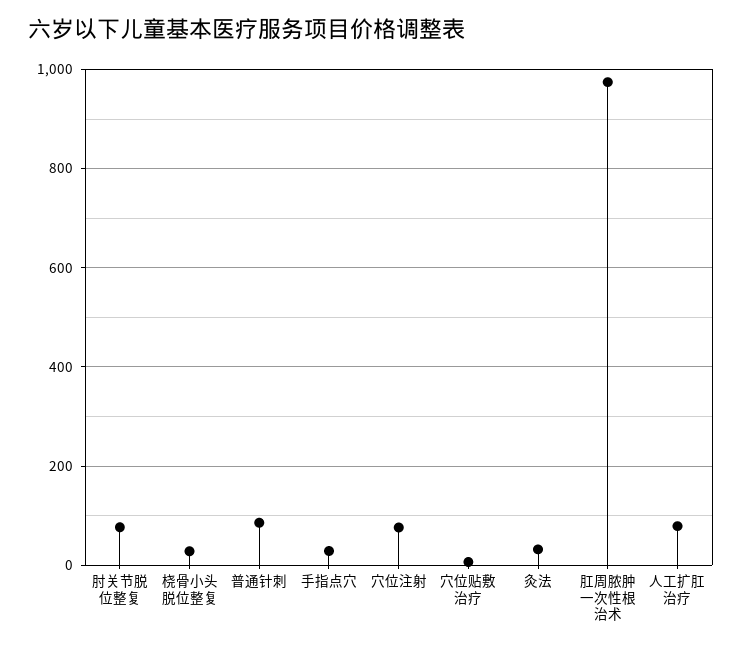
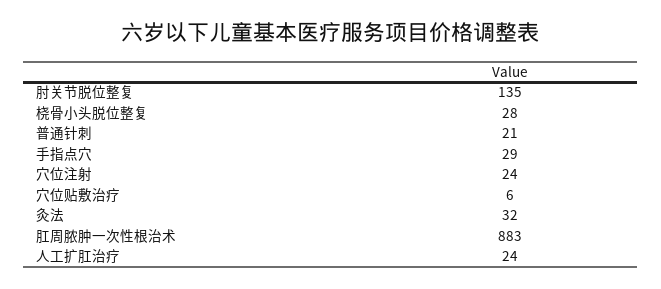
肘关节脱位整复: 80 -> 135
普通针刺: 80 -> 21
穴位注射: 80 -> 24
肛周脓肿一次性根治术: 980 -> 883
人工扩肛治疗: 80 -> 24

